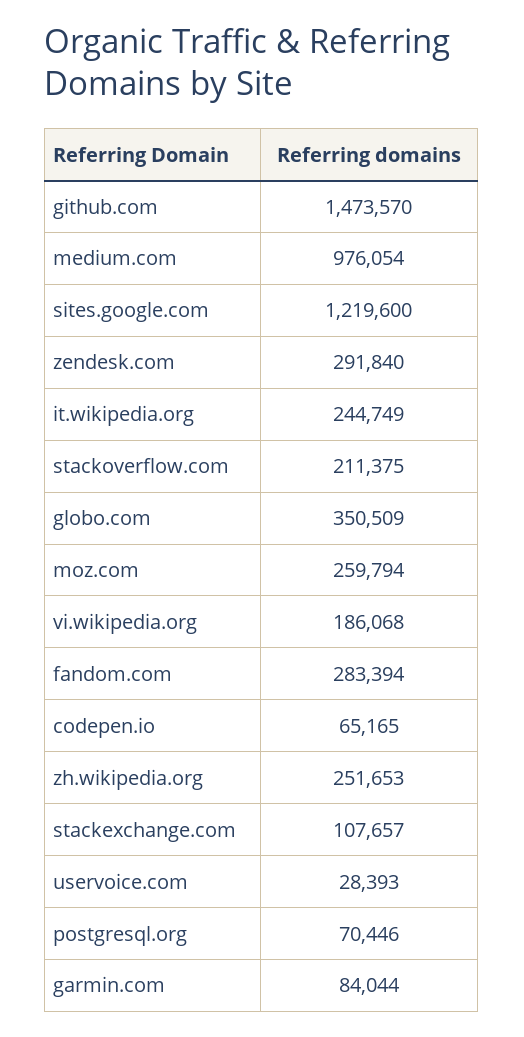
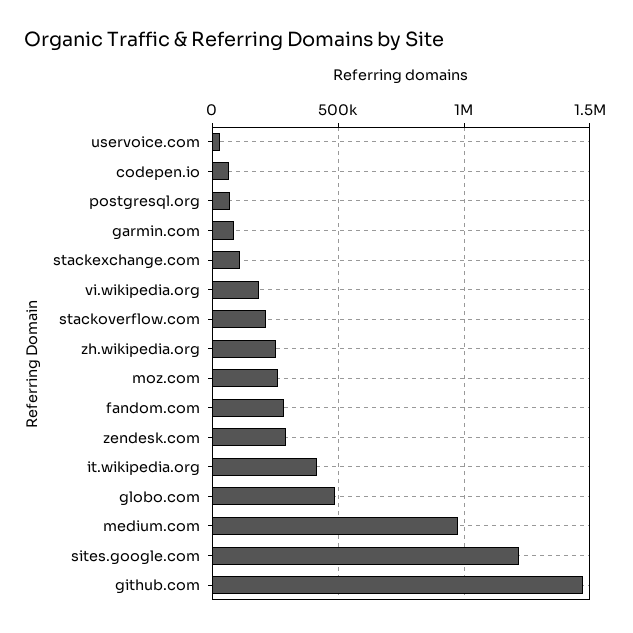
it.wikipedia.org: 244749 -> 400000
globo.com: 350509 -> 500000

